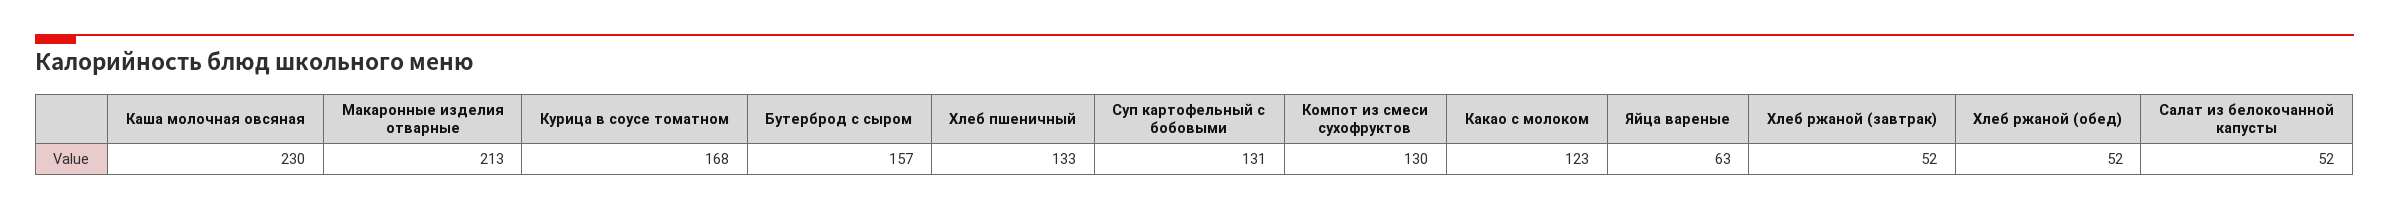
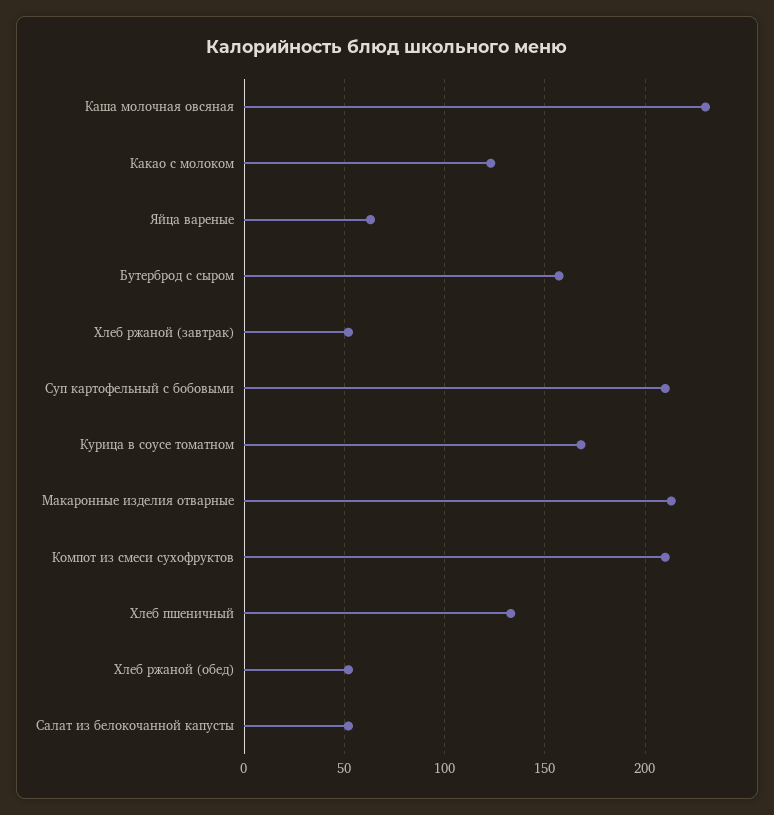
Суп картофельный с бобовыми: 131 -> 210
Компот из смеси сухофруктов: 130 -> 210

